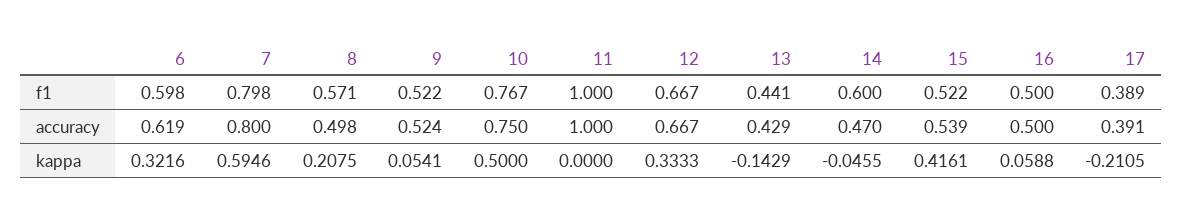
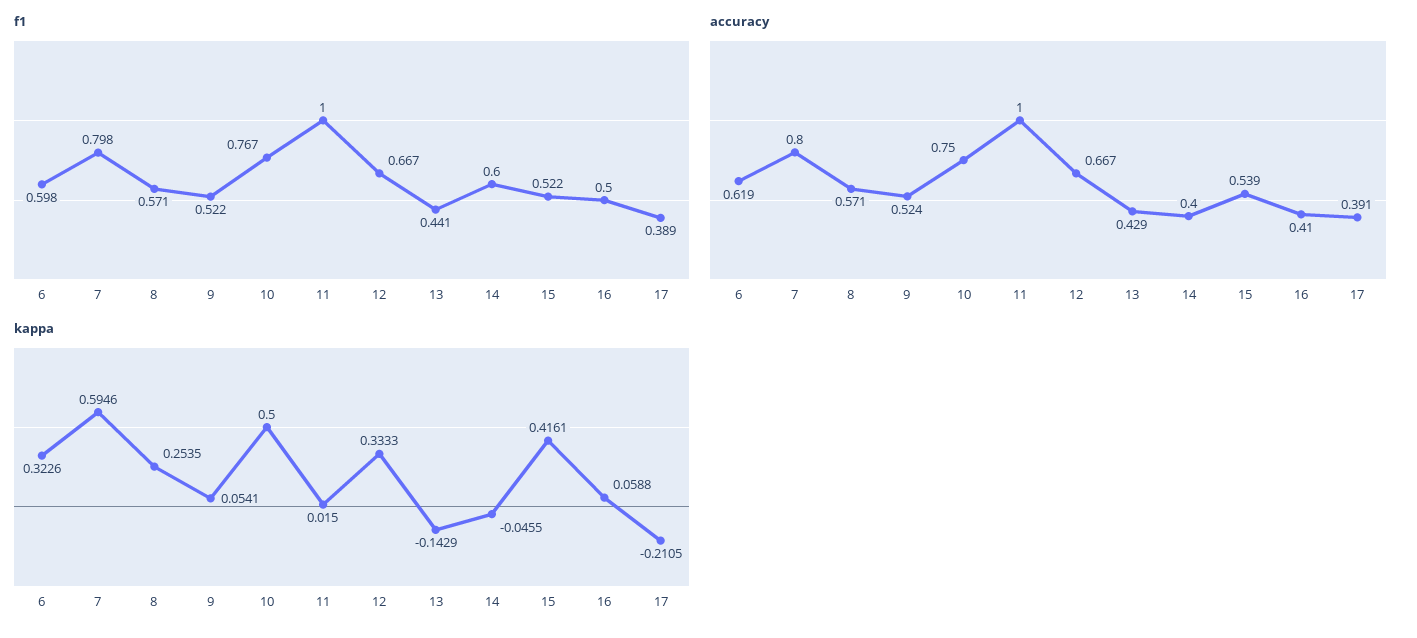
accuracy, 8: 0.498 -> 0.571
accuracy, 14: 0.47 -> 0.4
accuracy, 16: 0.5 -> 0.41
kappa, 6: 0.3216 -> 0.3226
kappa, 8: 0.2075 -> 0.2535
kappa, 11: 0 -> 0.015

